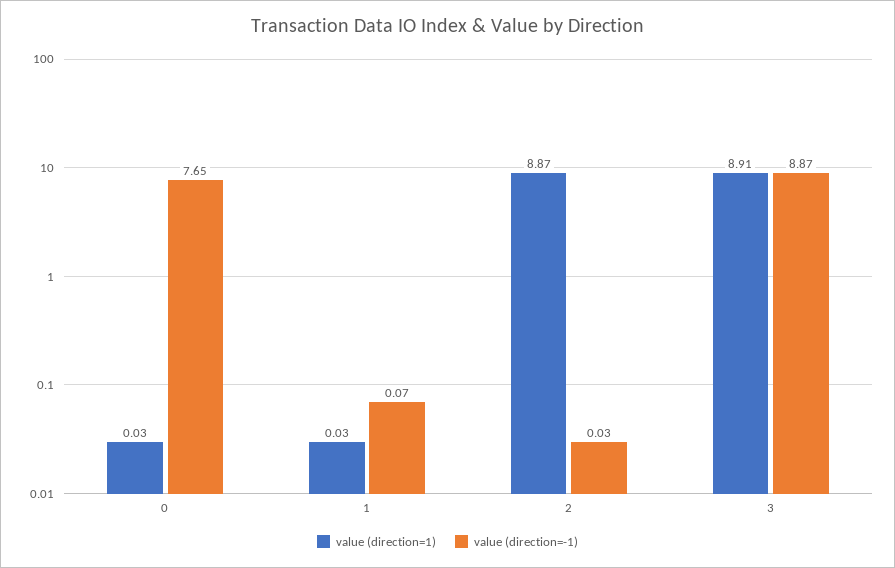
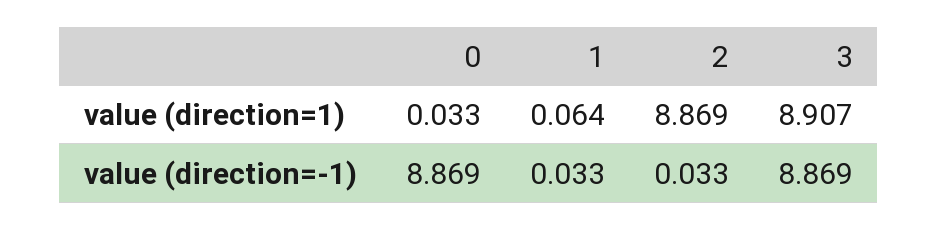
value (direction=-1), 0: 7.65 -> 8.869
value (direction=1), 1: 0.03 -> 0.064
value (direction=-1), 1: 0.07 -> 0.033

